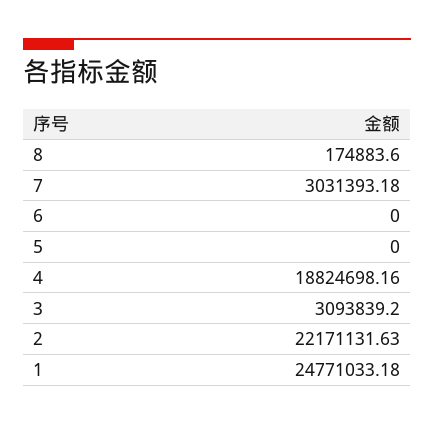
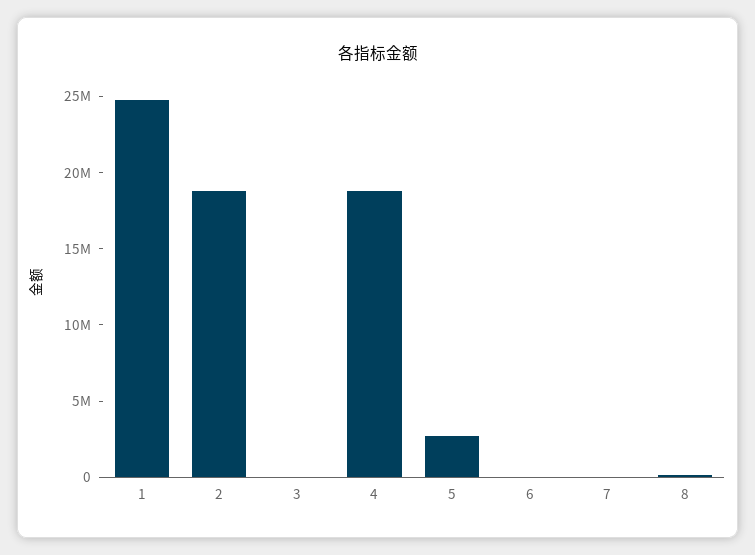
7: 3031393.18 -> 0
5: 0 -> 3000000
3: 3093839.2 -> 0
2: 22171131.63 -> 19000000

